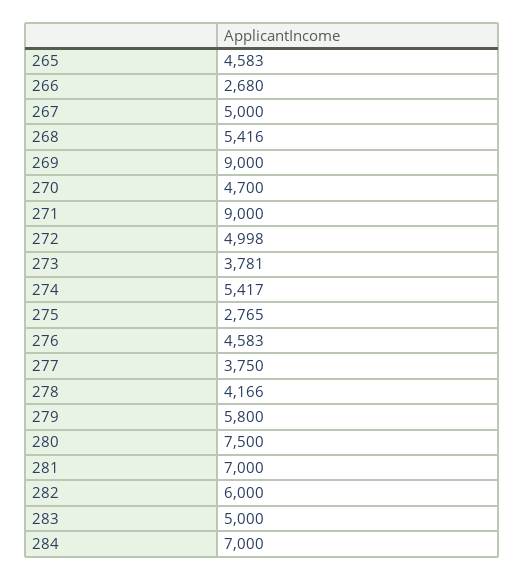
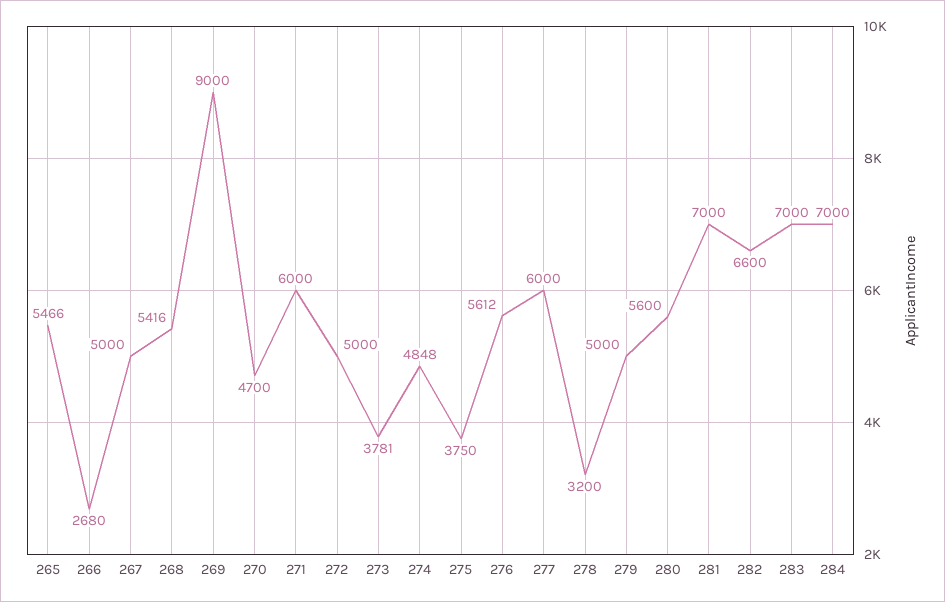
265: 4583 -> 5466
271: 9000 -> 6000
272: 4998 -> 5000
274: 5417 -> 4848
275: 2765 -> 3750
276: 4583 -> 5612
277: 3750 -> 6000
278: 4166 -> 3200
279: 5800 -> 5000
280: 7500 -> 5600
282: 6000 -> 6600
283: 5000 -> 7000

